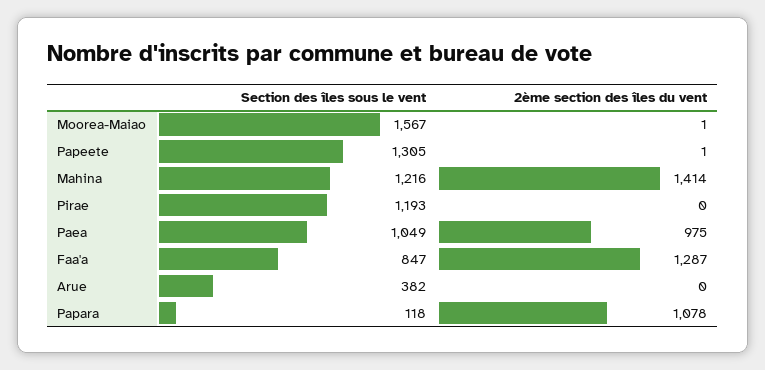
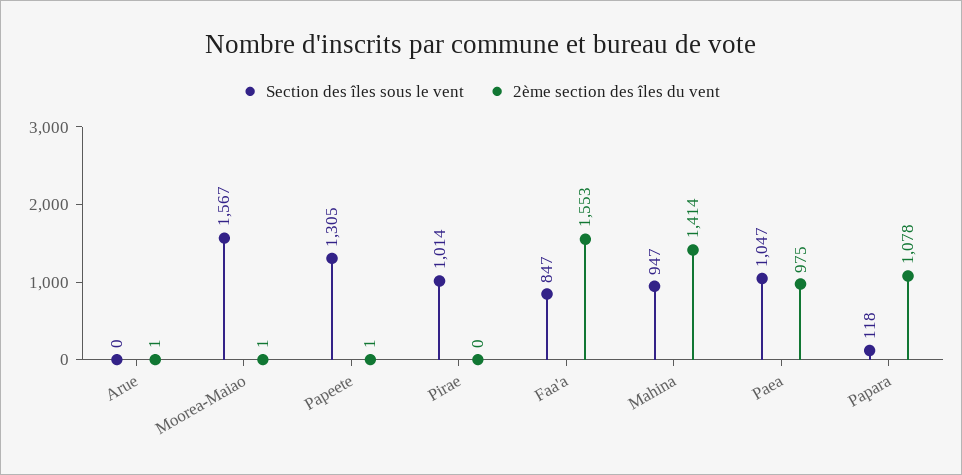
Section des îles sous le vent, Mahina: 1216 -> 947
Section des îles sous le vent, Pirae: 1193 -> 1014
Section des îles sous le vent, Paea: 1049 -> 1047
2ème section des îles du vent, Faa'a: 1287 -> 1553
Section des îles sous le vent, Arue: 382 -> 0
2ème section des îles du vent, Arue: 0 -> 1

